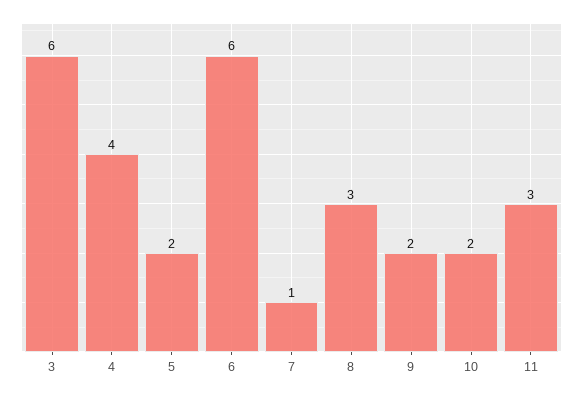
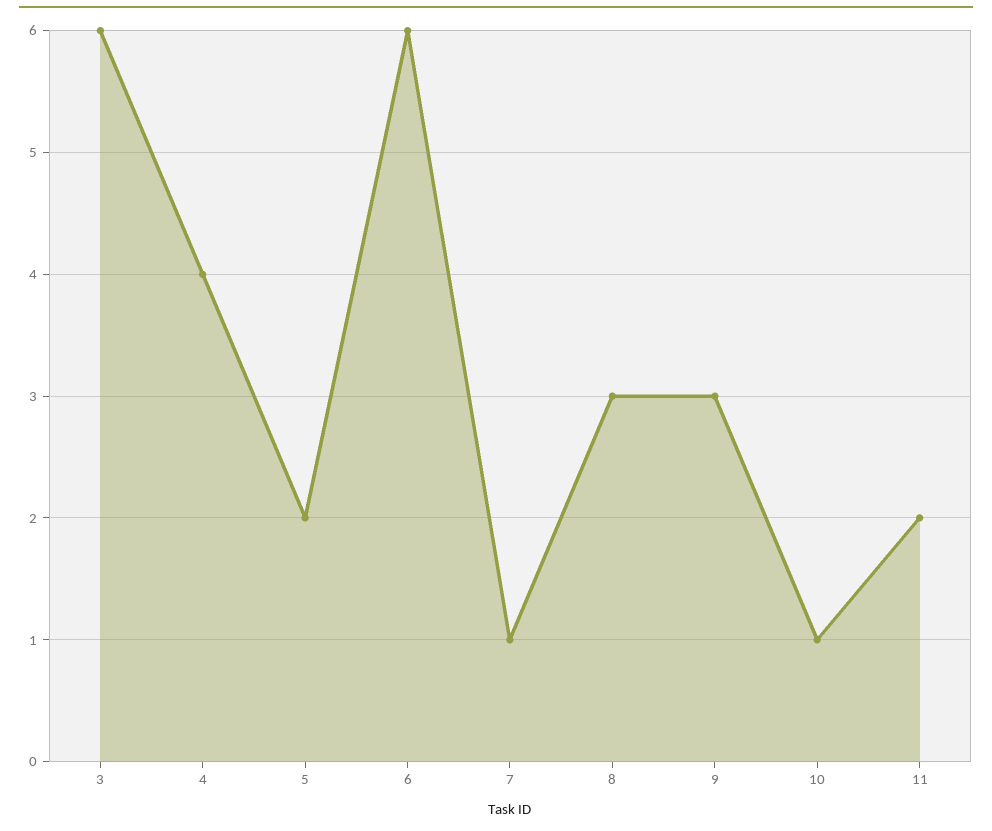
9: 2 -> 3
10: 2 -> 1
11: 3 -> 2

